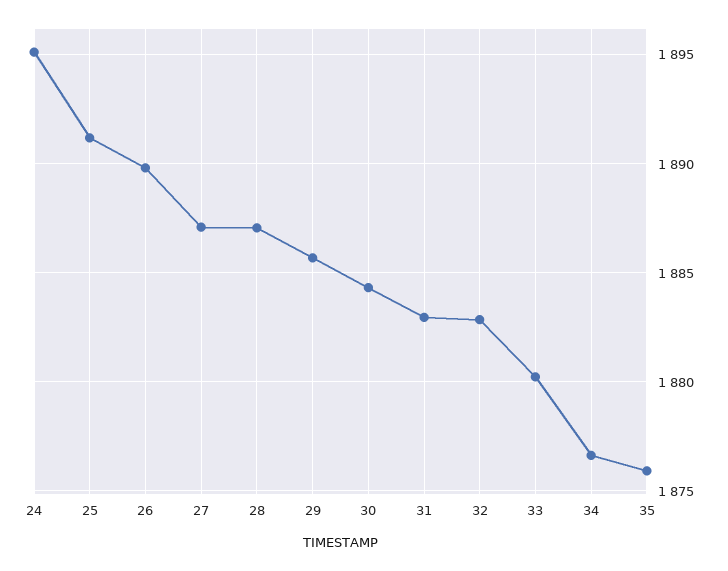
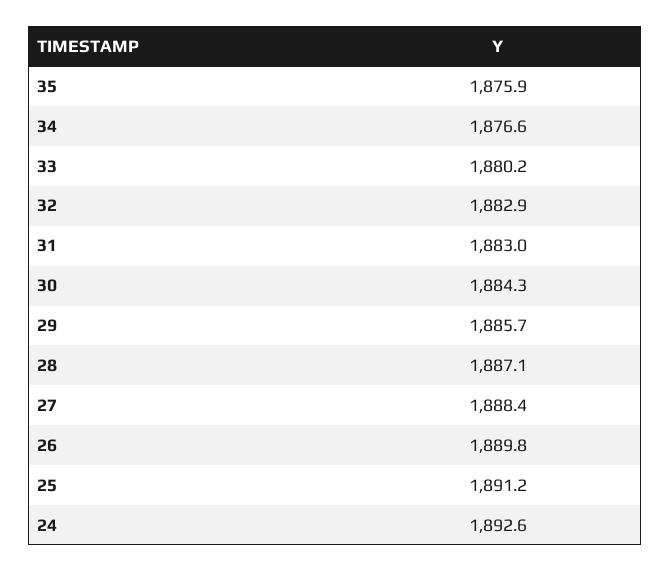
24: 1895 -> 1892.6
27: 1887 -> 1888.4

